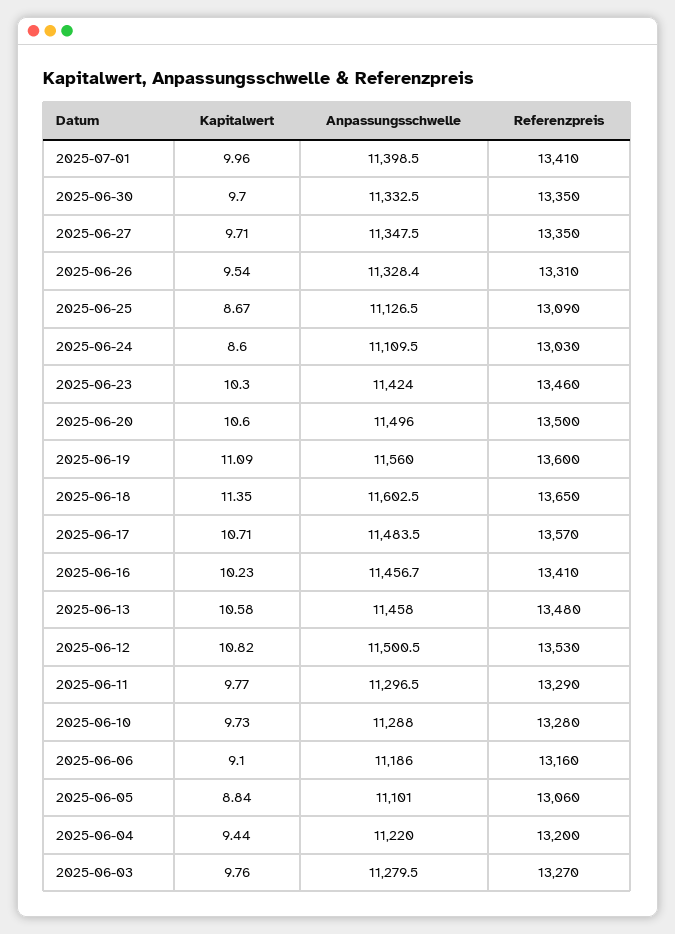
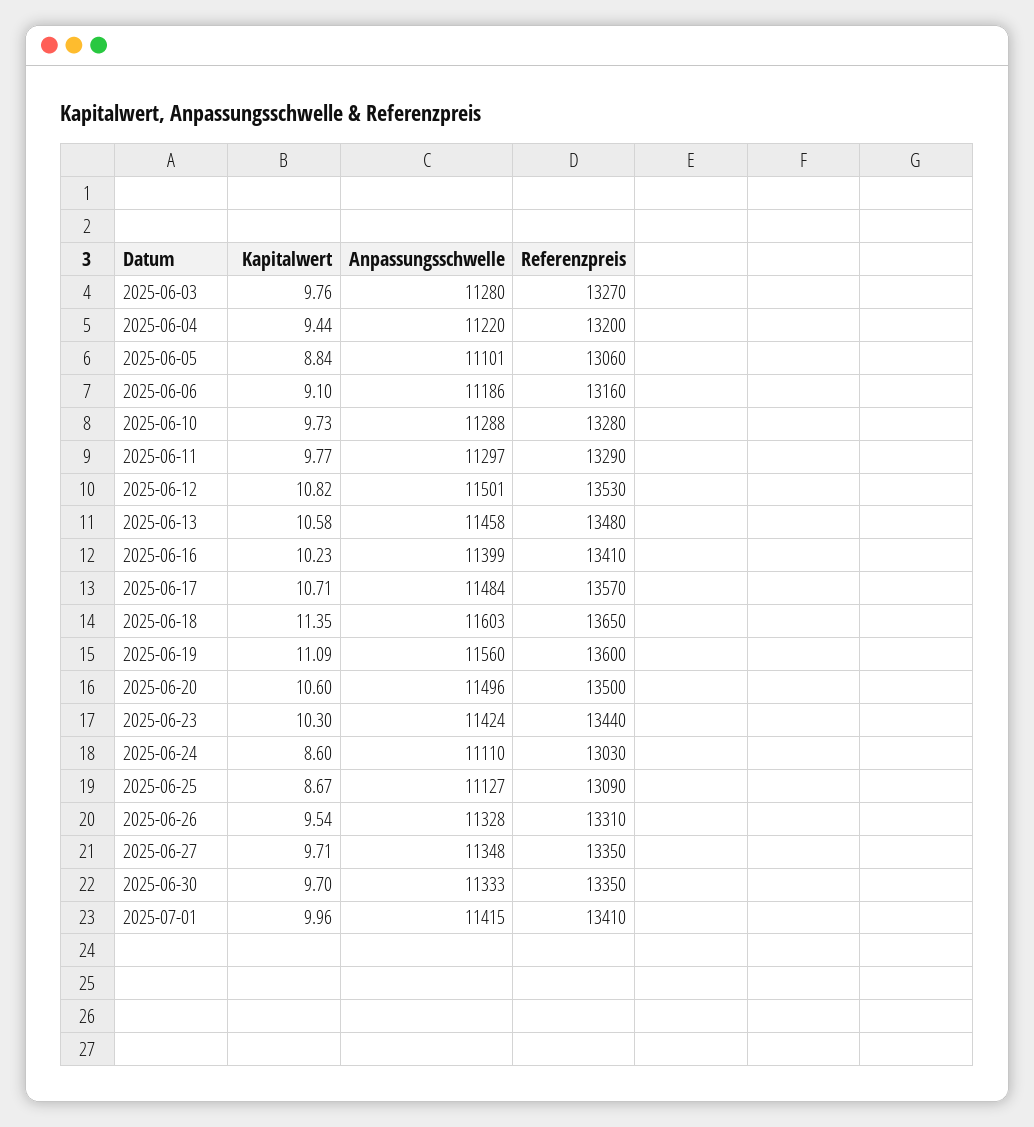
Anpassungsschwelle, 2025-07-01: 11398.5 -> 11415
Referenzpreis, 2025-06-23: 13460 -> 13440
Anpassungsschwelle, 2025-06-16: 11456.7 -> 11399

